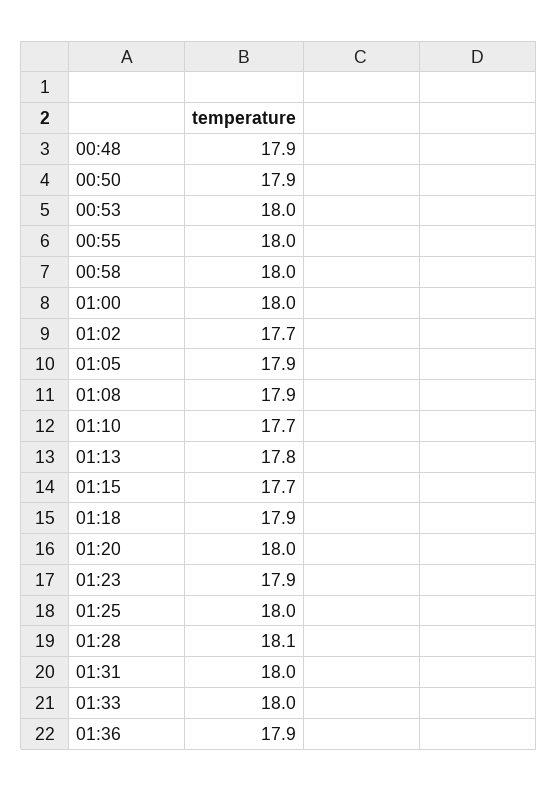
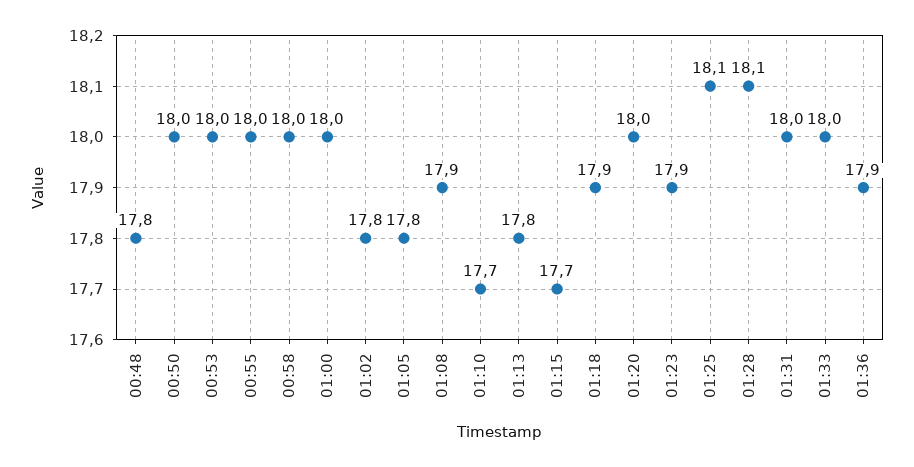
00:48: 17.9 -> 17.8
00:50: 17.9 -> 18
01:02: 17.7 -> 17.8
01:05: 17.9 -> 17.8
01:25: 18 -> 18.1

